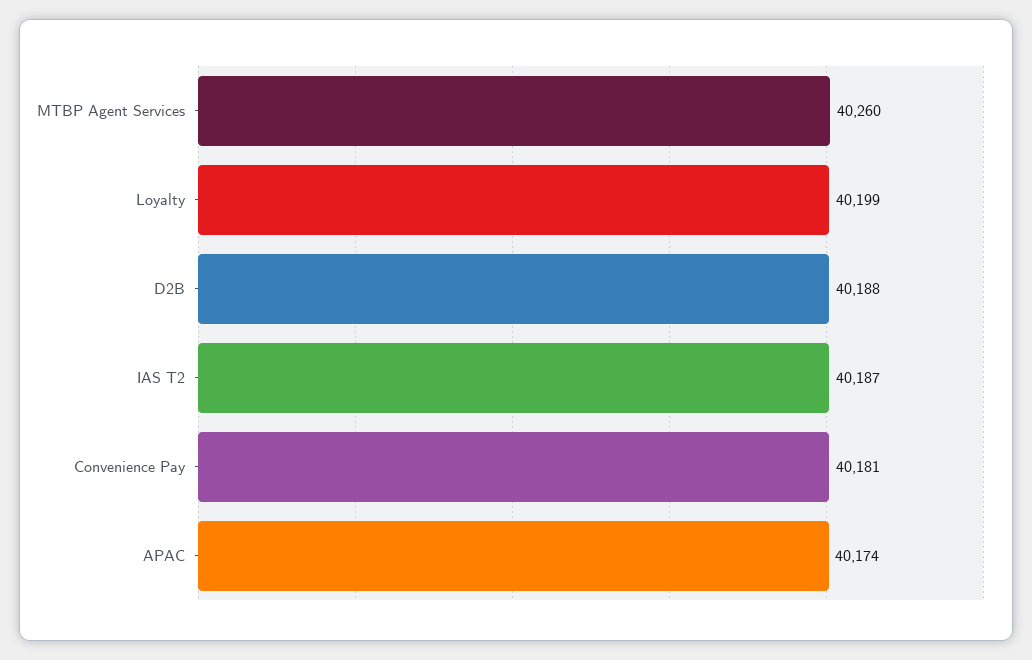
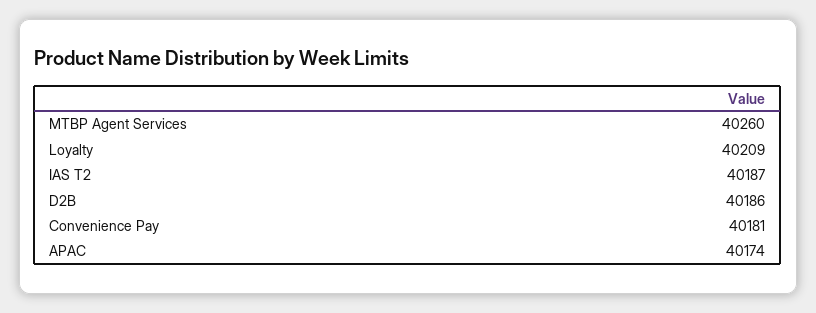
Loyalty: 40199 -> 40209
D2B: 40188 -> 40186

